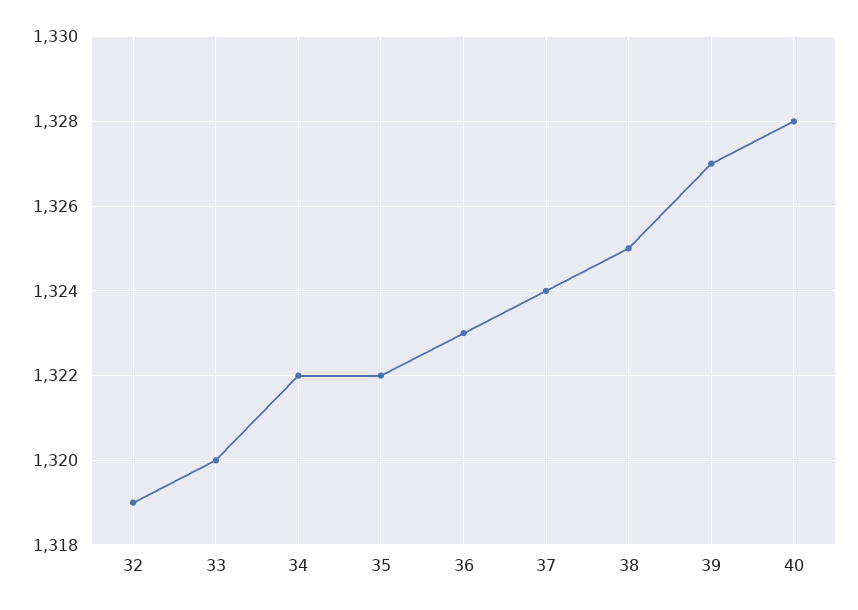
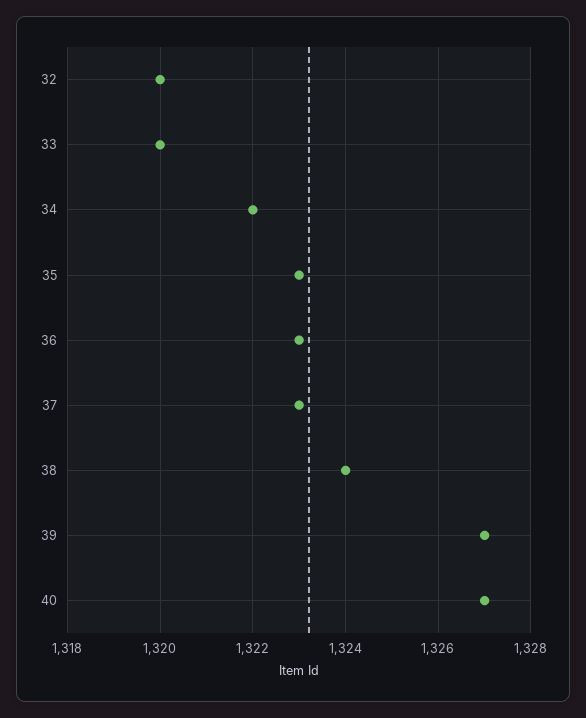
32: 1319 -> 1320
35: 1322 -> 1323
37: 1324 -> 1323
38: 1325 -> 1324
40: 1328 -> 1327

